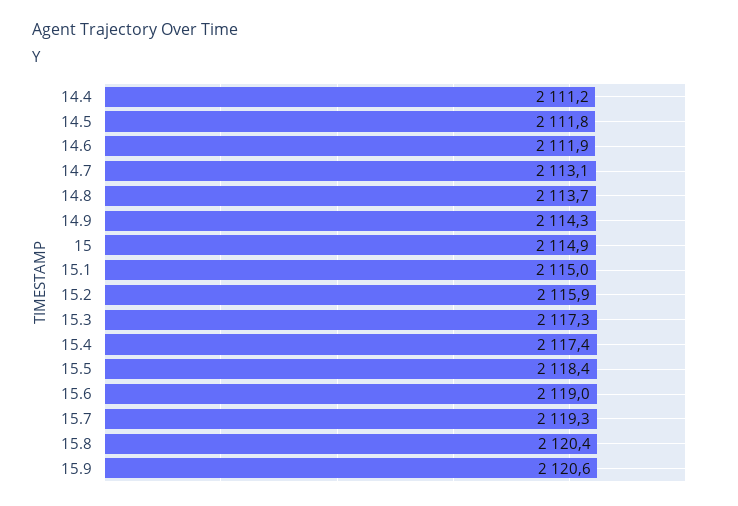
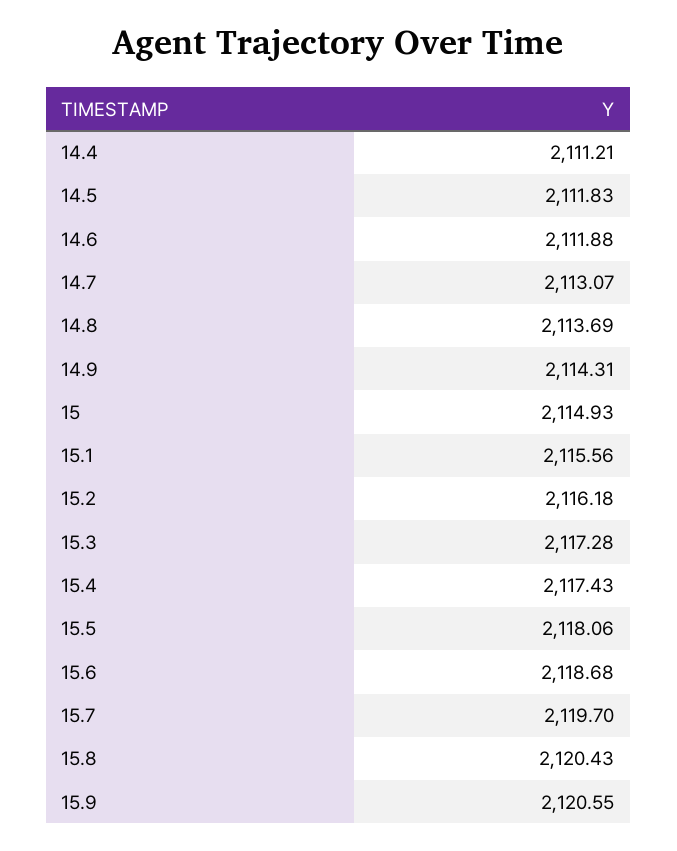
15.1: 2115 -> 2115.56
15.2: 2115.9 -> 2116.18
15.5: 2118.4 -> 2118.06
15.6: 2119 -> 2118.68
15.7: 2119.3 -> 2119.7

